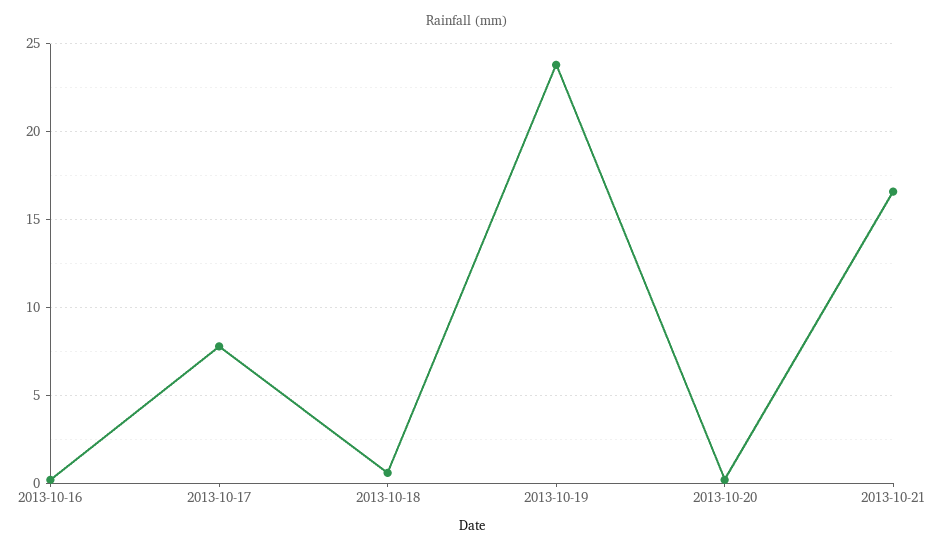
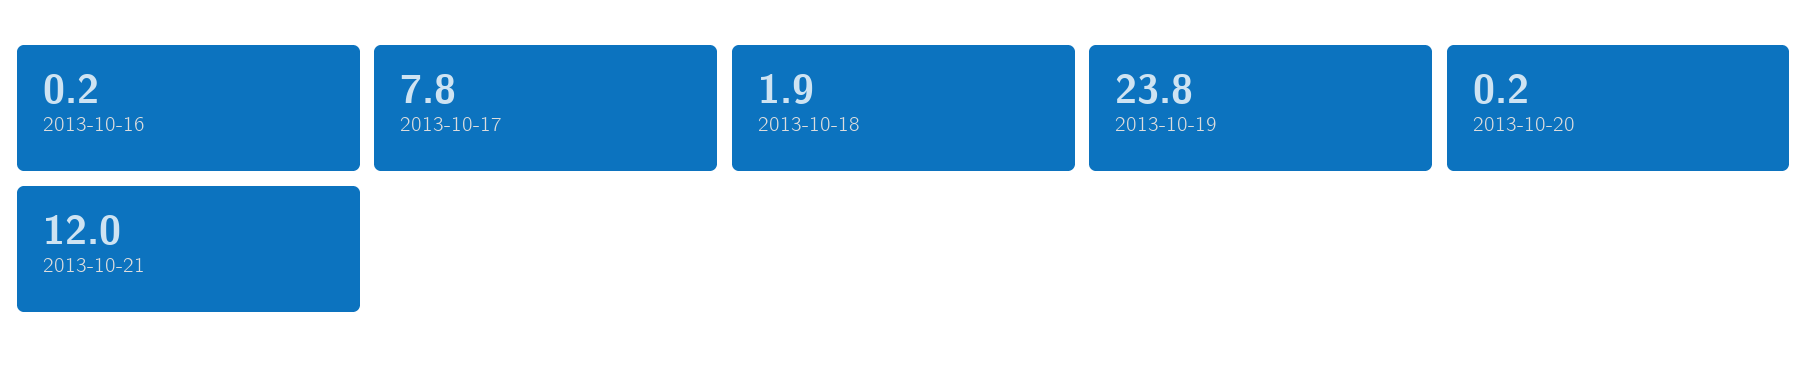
2013-10-18: 0.5 -> 1.9
2013-10-21: 16.5 -> 12

